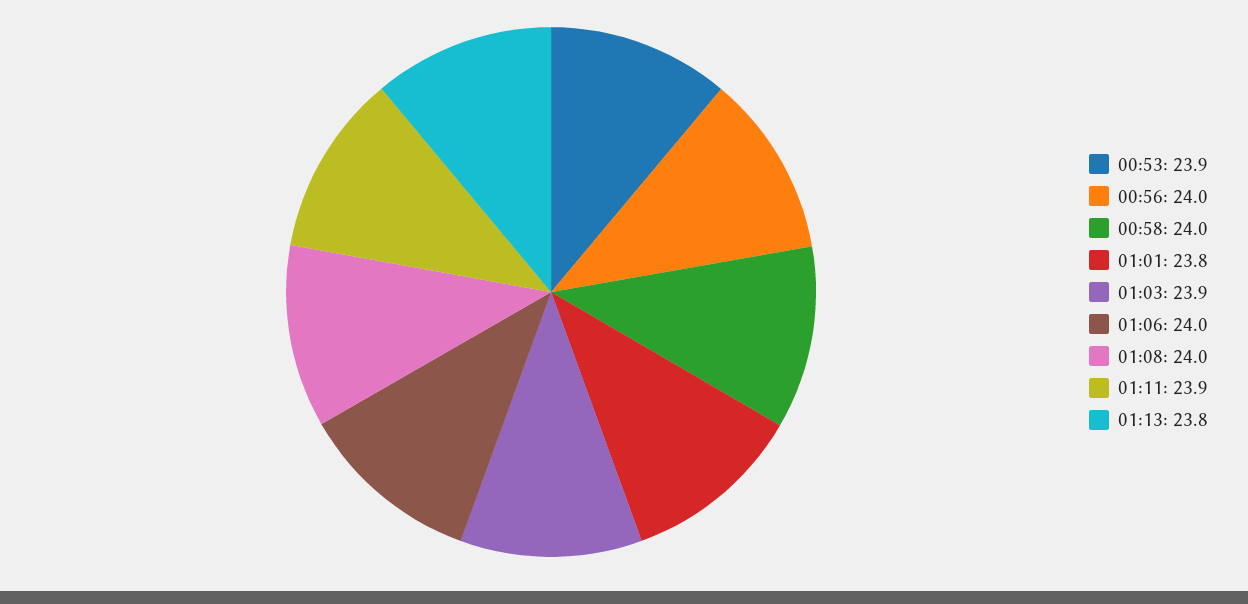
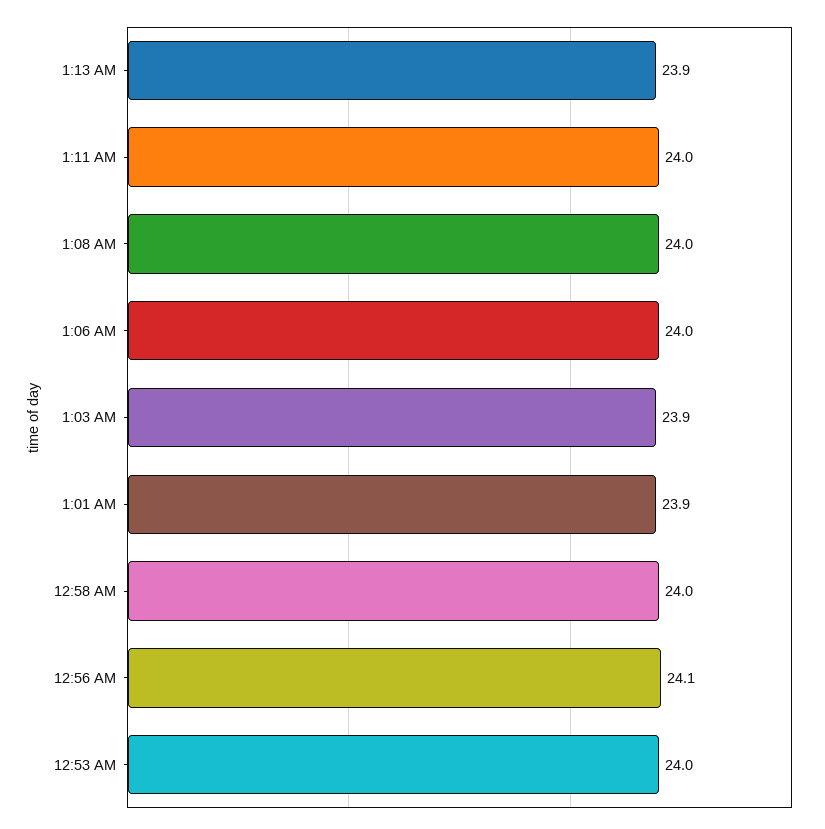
00:53: 23.9 -> 24
00:56: 24 -> 24.1
01:01: 23.8 -> 23.9
01:11: 23.9 -> 24
01:13: 23.8 -> 23.9

